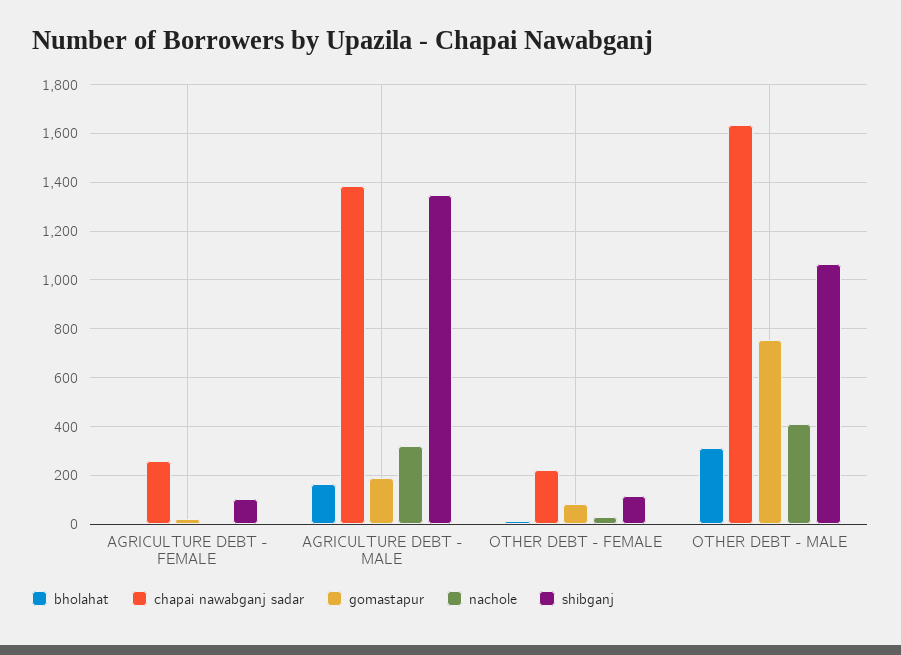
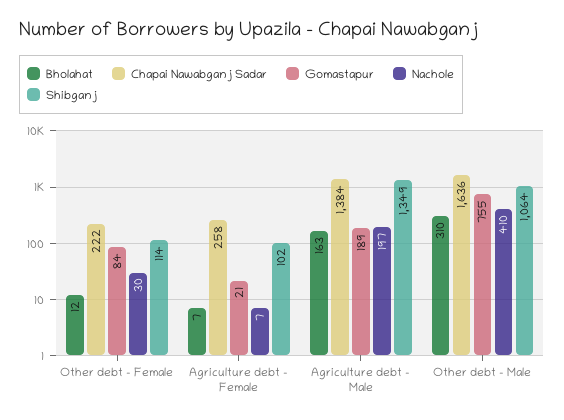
nachole, AGRICULTURE DEBT - MALE: 325 -> 197

